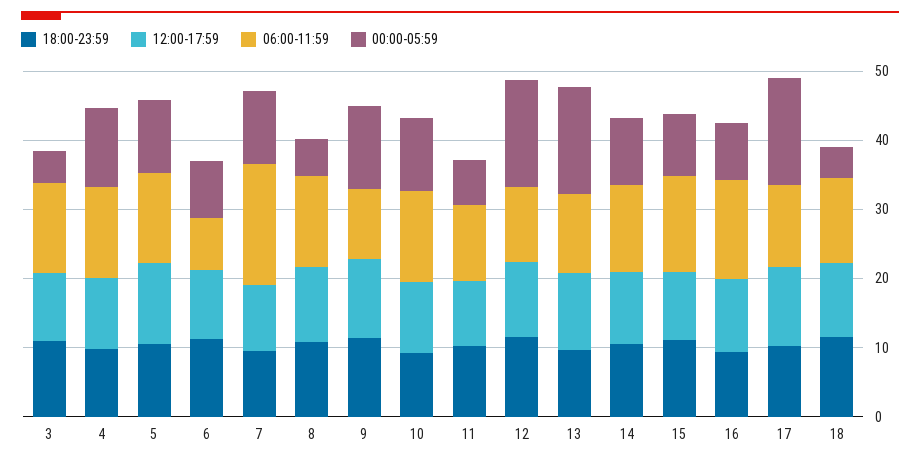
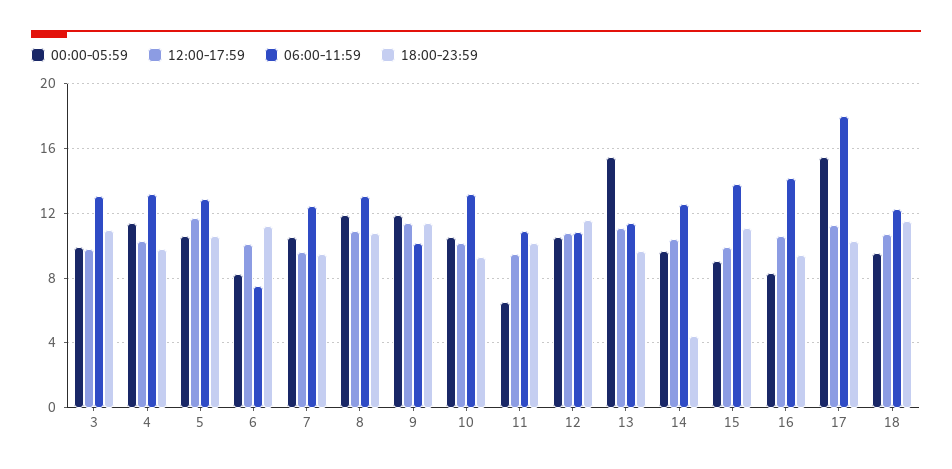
00:00-05:59, 3: 4 -> 10
06:00-11:59, 7: 18 -> 12.5
00:00-05:59, 8: 6 -> 12
00:00-05:59, 12: 16 -> 10.5
18:00-23:59, 14: 10 -> 4.5
06:00-11:59, 17: 12 -> 18
00:00-05:59, 18: 4 -> 9.5

